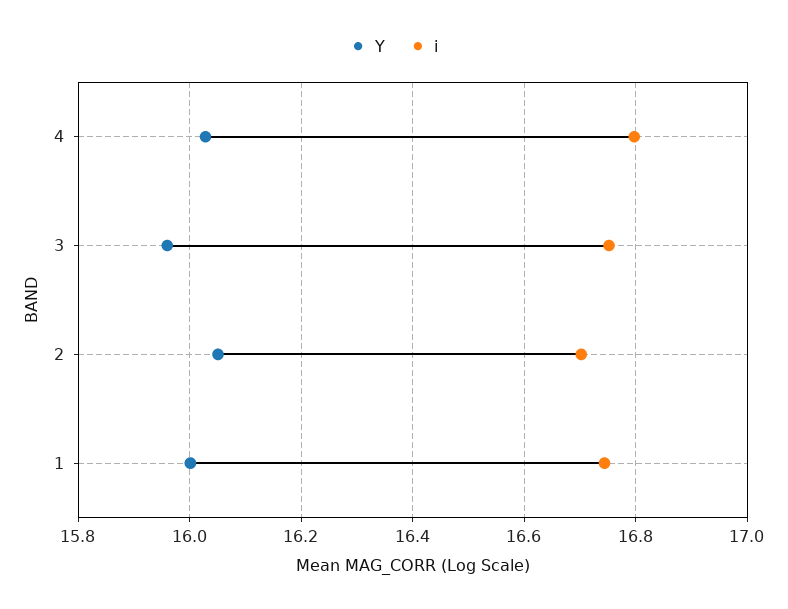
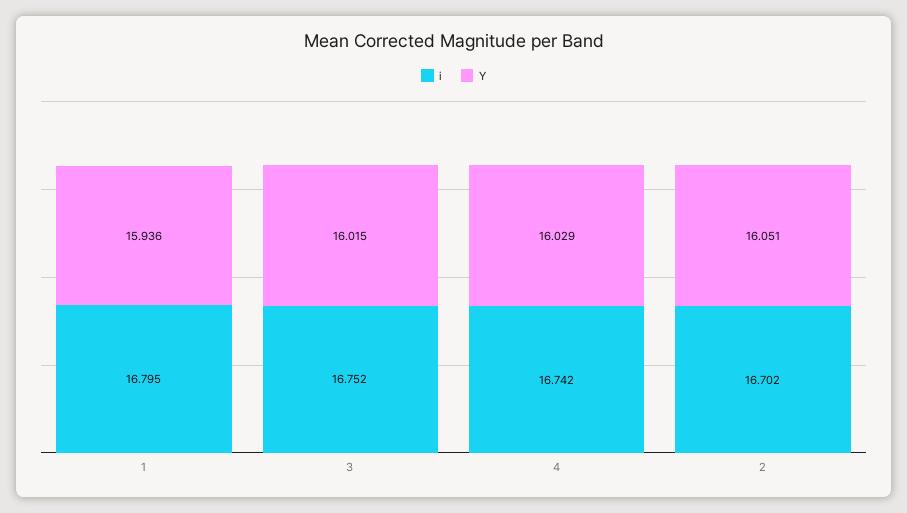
i, 4: 16.8 -> 16.742
Y, 3: 15.96 -> 16.015
Y, 1: 16 -> 15.936
i, 1: 16.74 -> 16.795

